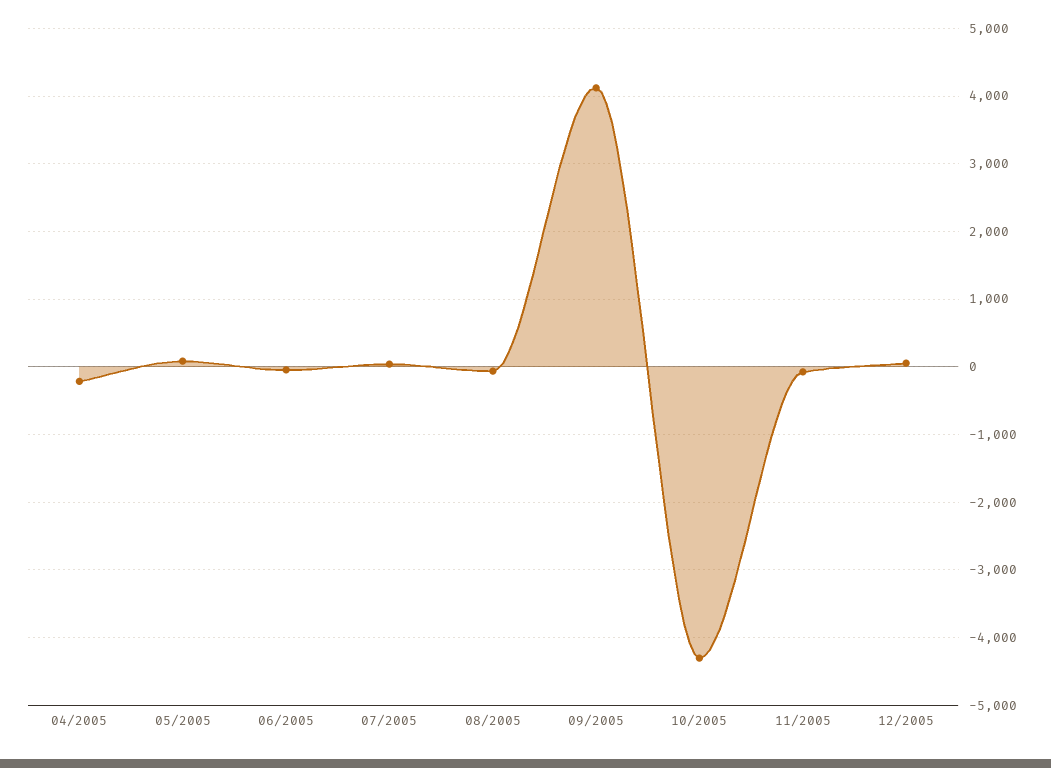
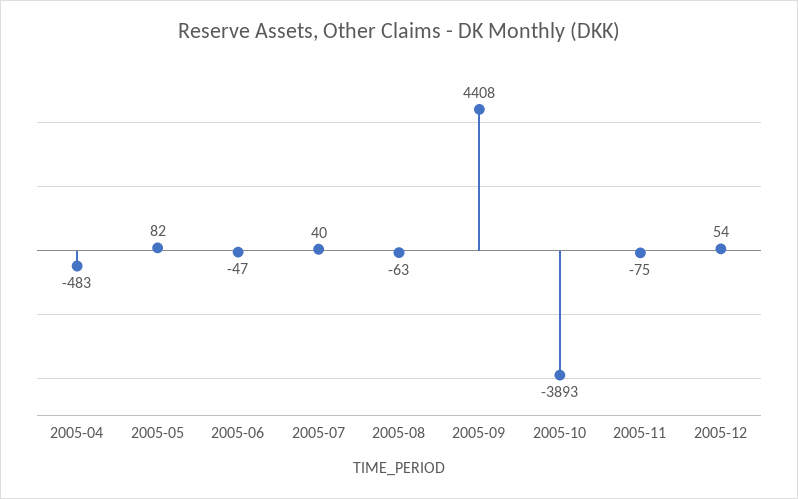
04/2005: -200 -> -483
09/2005: 4100 -> 4408
10/2005: -4300 -> -3893

